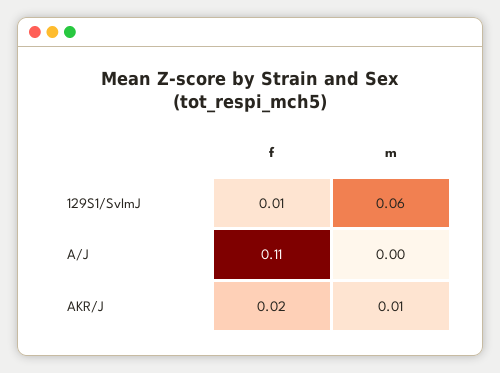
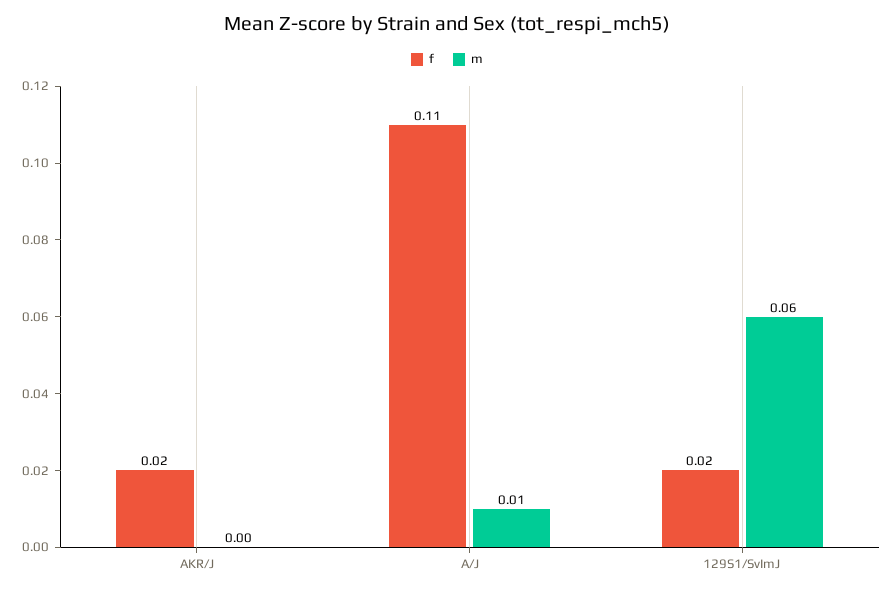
f, 129S1/SvImJ: 0.01 -> 0.02
m, A/J: 0 -> 0.01
m, AKR/J: 0.01 -> 0

